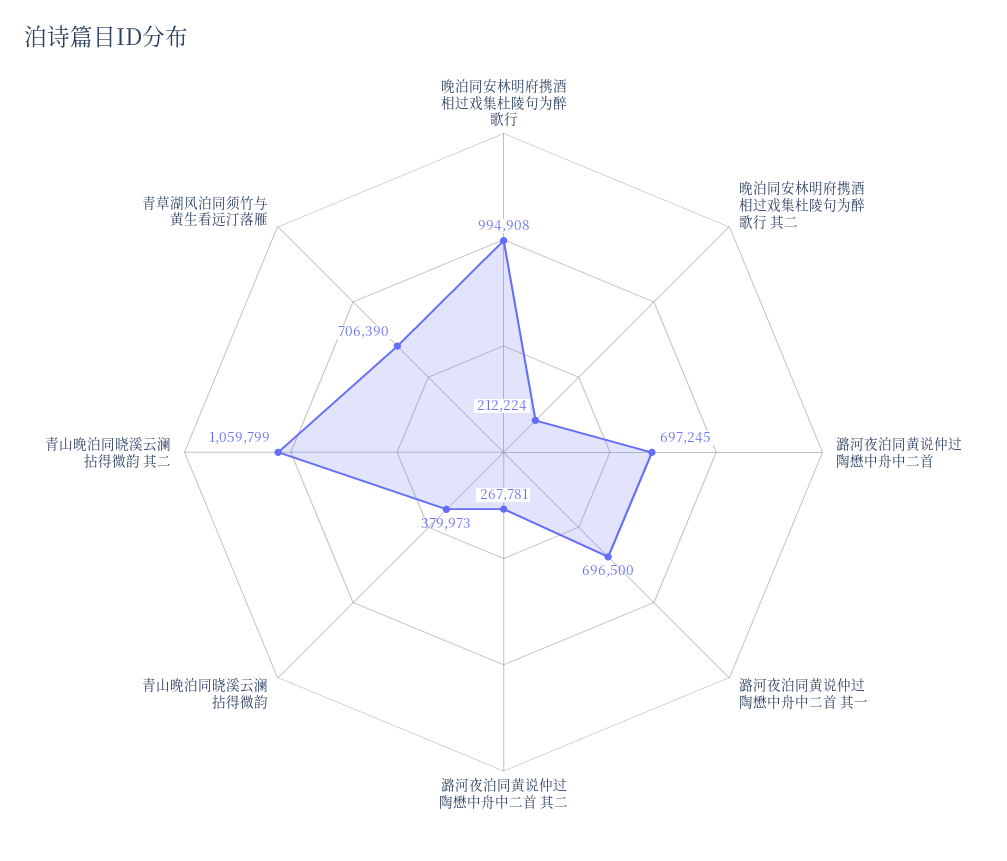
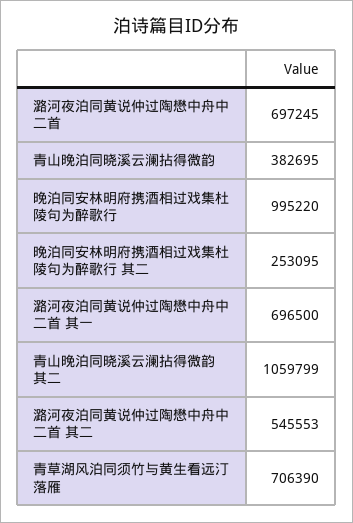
晚泊同安林明府携酒相过戏集杜陵句为醉歌行: 994908 -> 995220
晚泊同安林明府携酒相过戏集杜陵句为醉歌行 其二: 212224 -> 253095
潞河夜泊同黄说仲过陶懋中舟中二首 其二: 267781 -> 545553
青山晚泊同晓溪云澜拈得微韵: 379973 -> 382695

